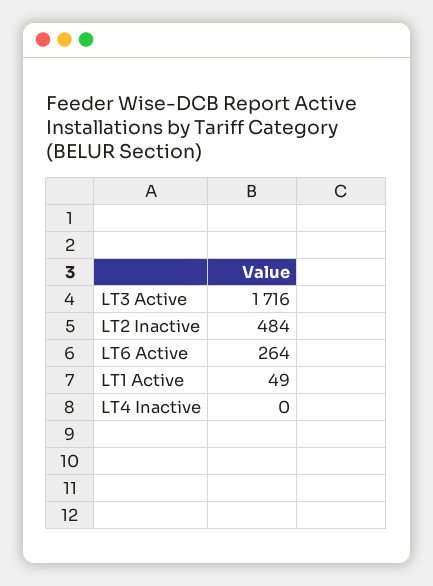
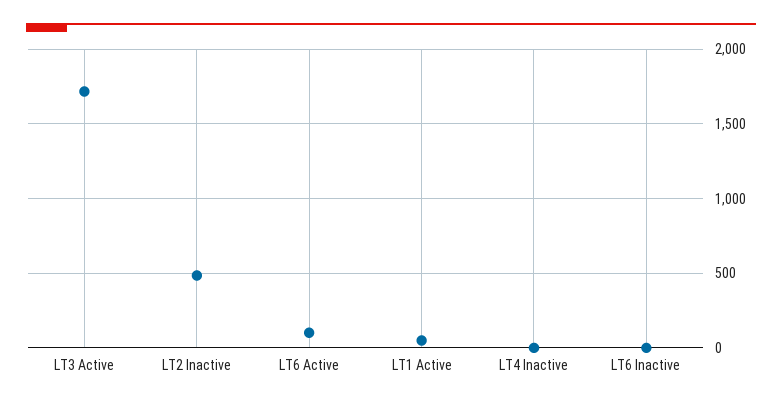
LT6 Active: 264 -> 100
LT6 Inactive: none -> 0

